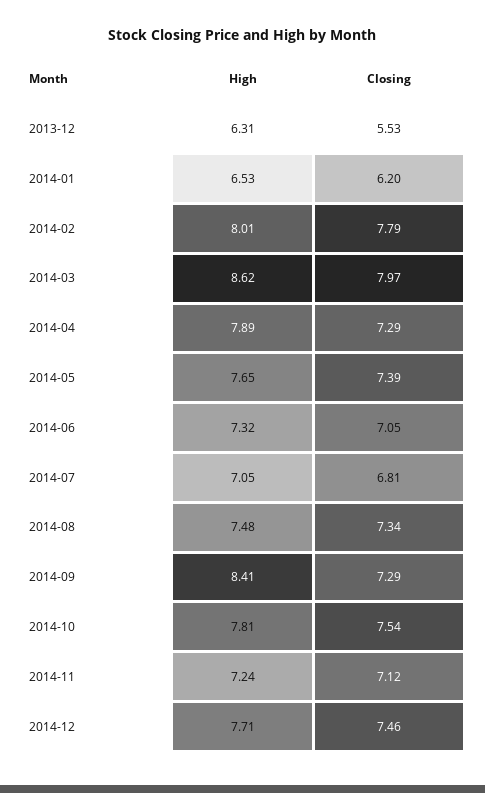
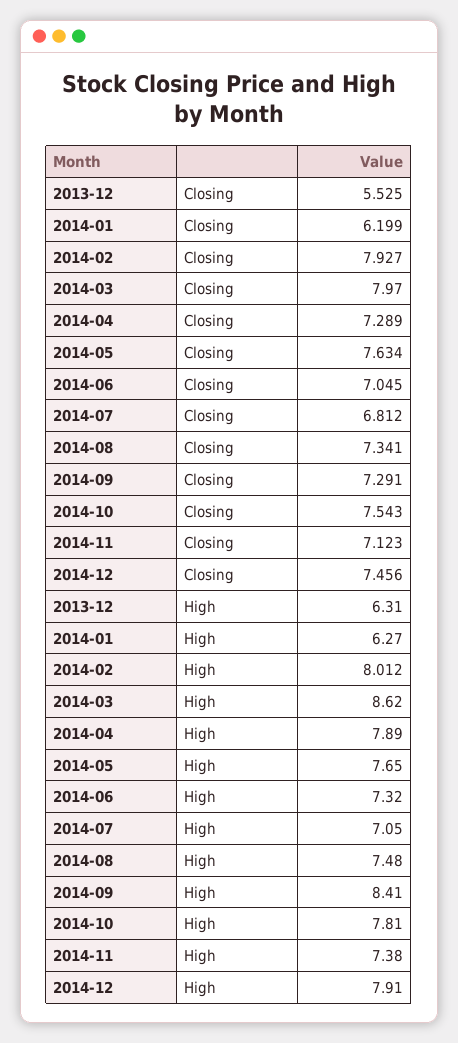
High, 2014-01: 6.53 -> 6.27
Closing, 2014-02: 7.79 -> 7.927
Closing, 2014-05: 7.39 -> 7.634
High, 2014-11: 7.24 -> 7.38
High, 2014-12: 7.71 -> 7.91

